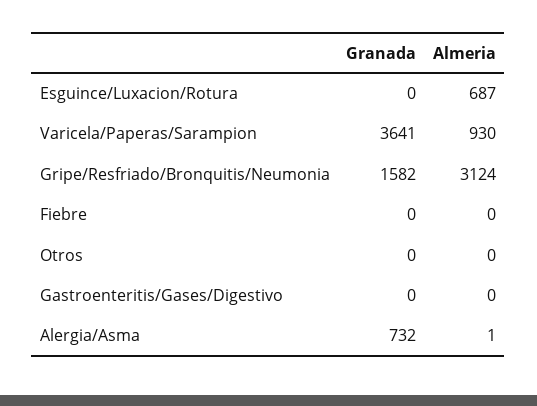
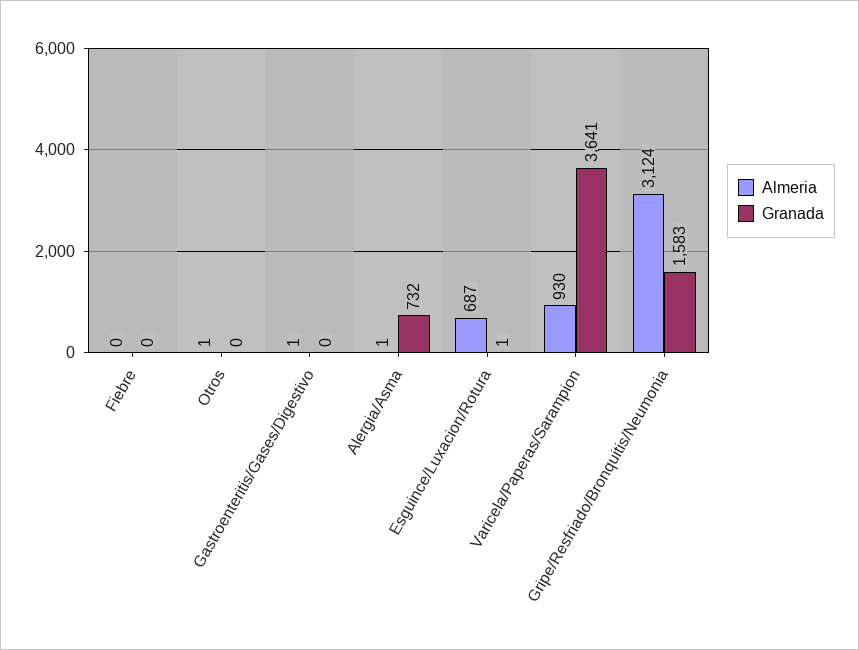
Granada, Esguince/Luxacion/Rotura: 0 -> 1
Granada, Gripe/Resfriado/Bronquitis/Neumonia: 1582 -> 1583
Almeria, Otros: 0 -> 1
Almeria, Gastroenteritis/Gases/Digestivo: 0 -> 1

